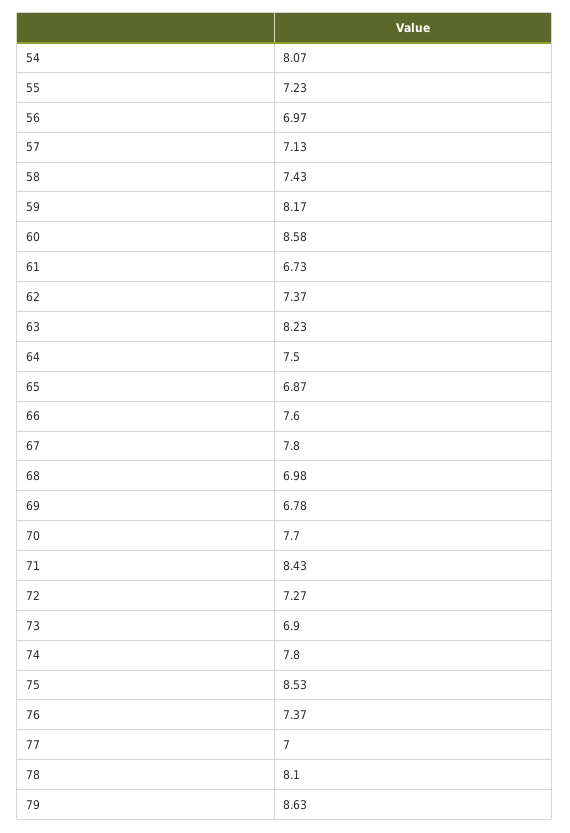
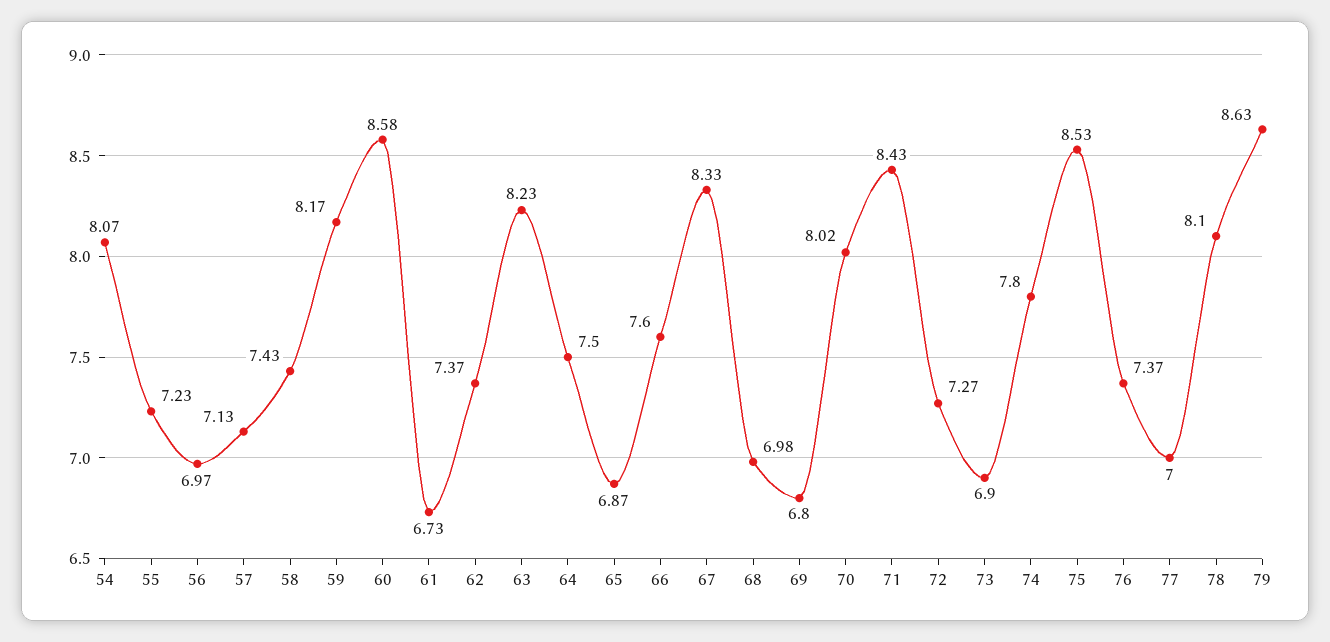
67: 7.8 -> 8.33
69: 6.78 -> 6.8
70: 7.7 -> 8.02

